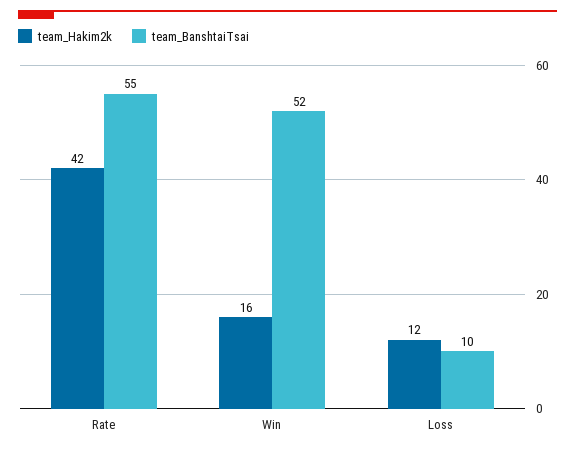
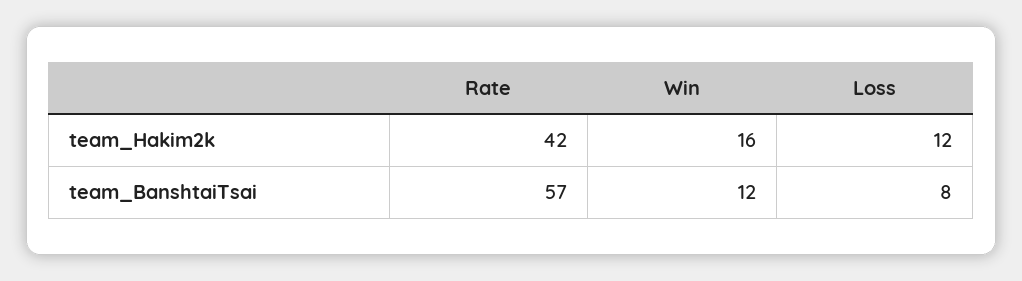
team_BanshtaiTsai, Rate: 55 -> 57
team_BanshtaiTsai, Win: 52 -> 12
team_BanshtaiTsai, Loss: 10 -> 8

